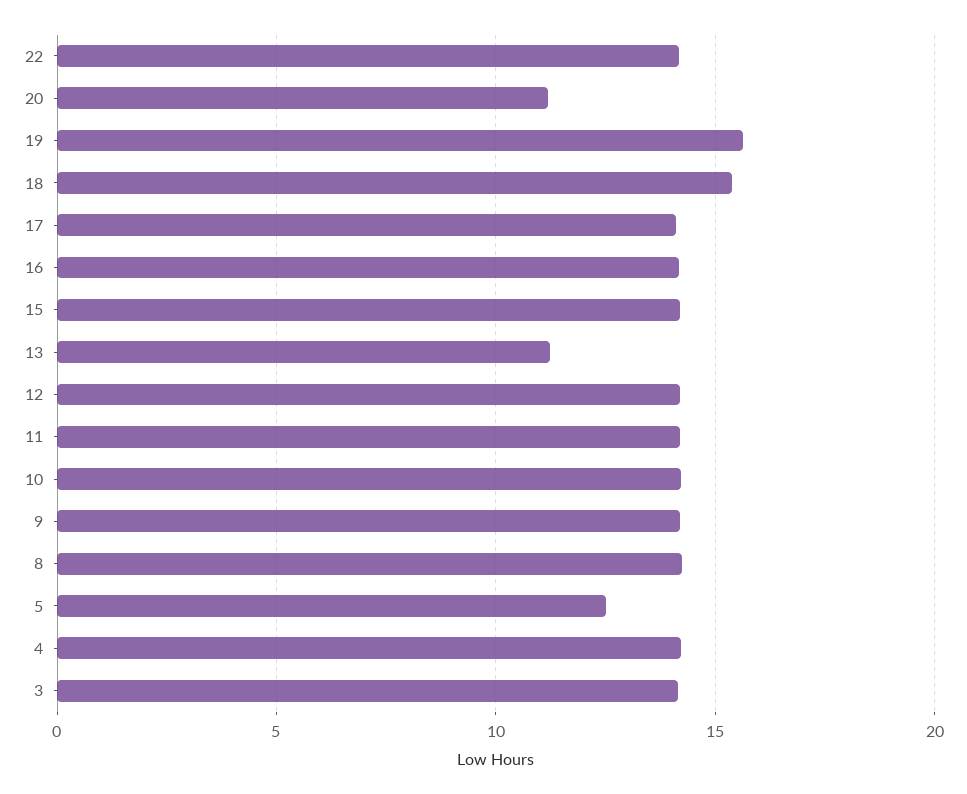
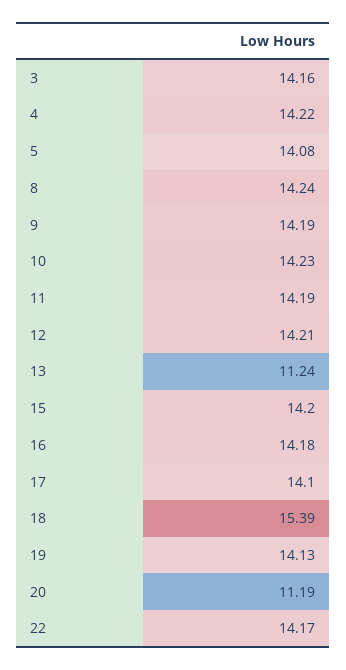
19: 15.5 -> 14.13
5: 12.5 -> 14.08

